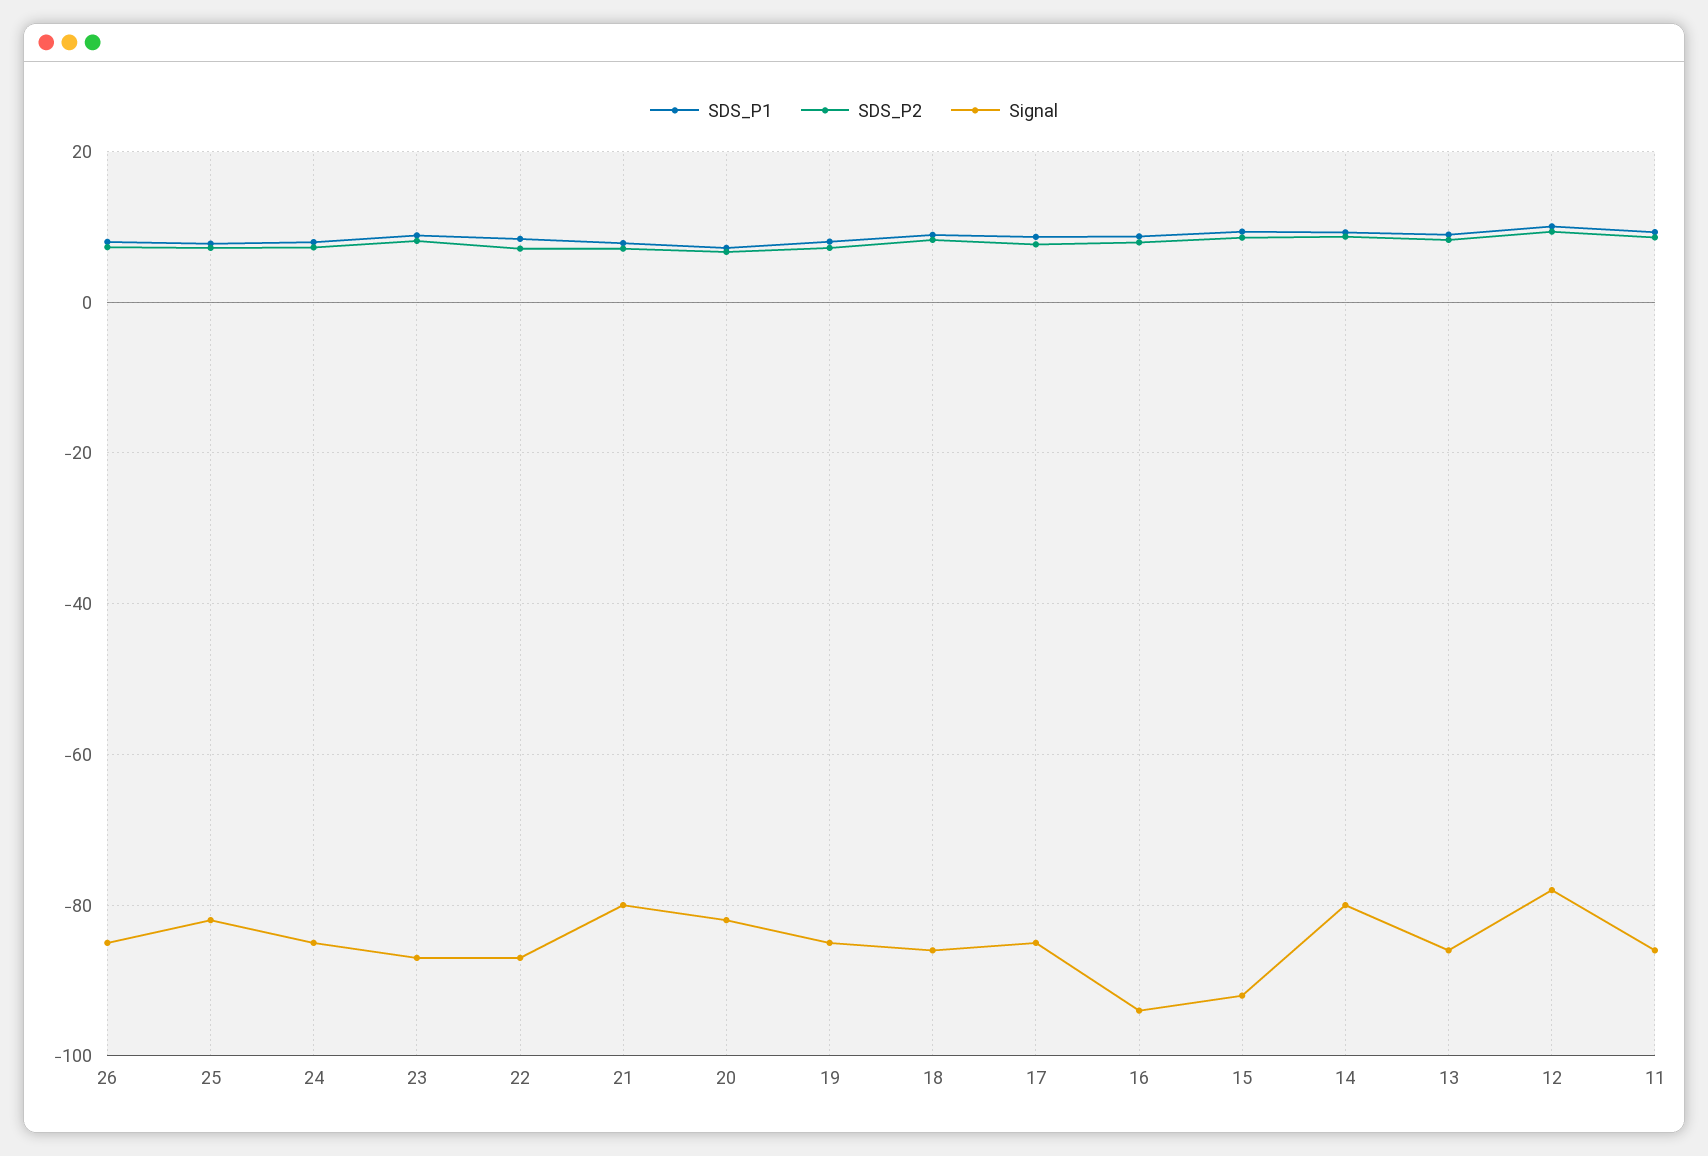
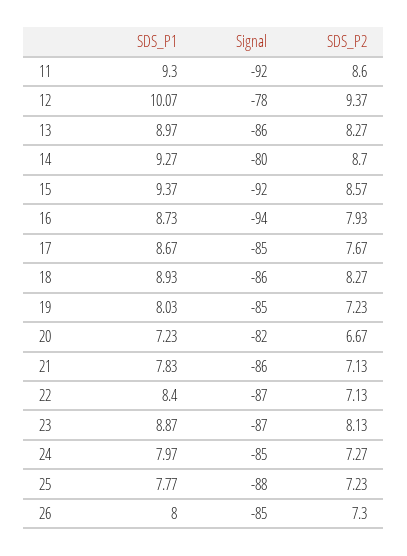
Signal, 25: -82 -> -88
Signal, 21: -80 -> -86
Signal, 11: -86 -> -92

